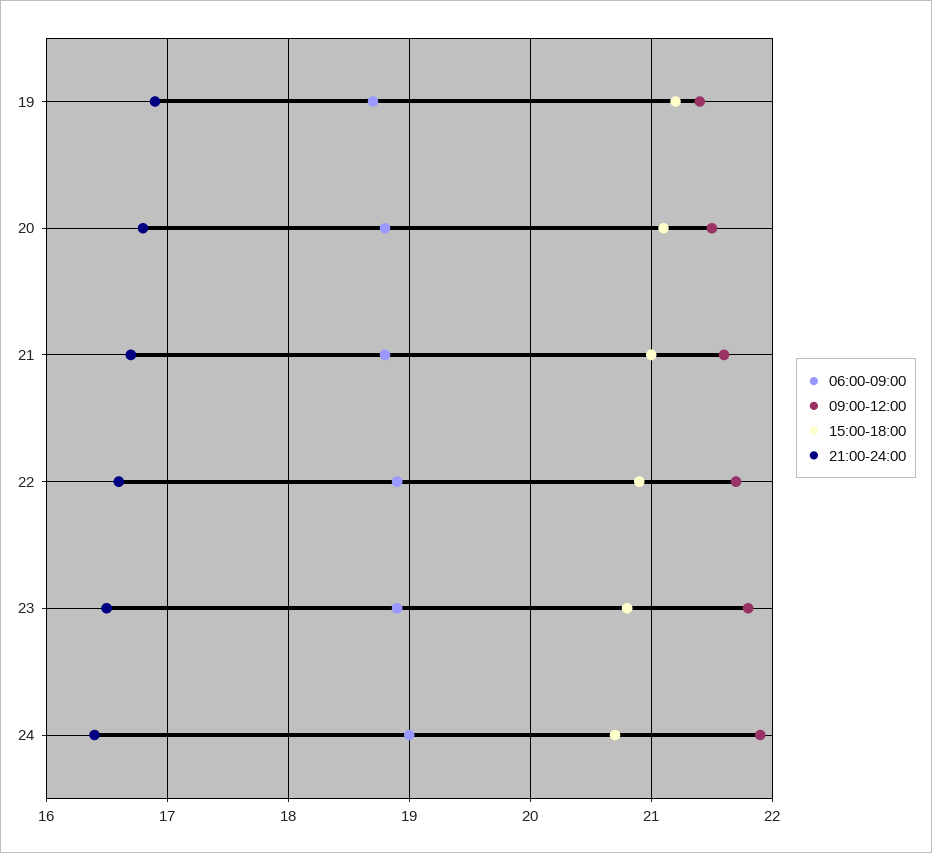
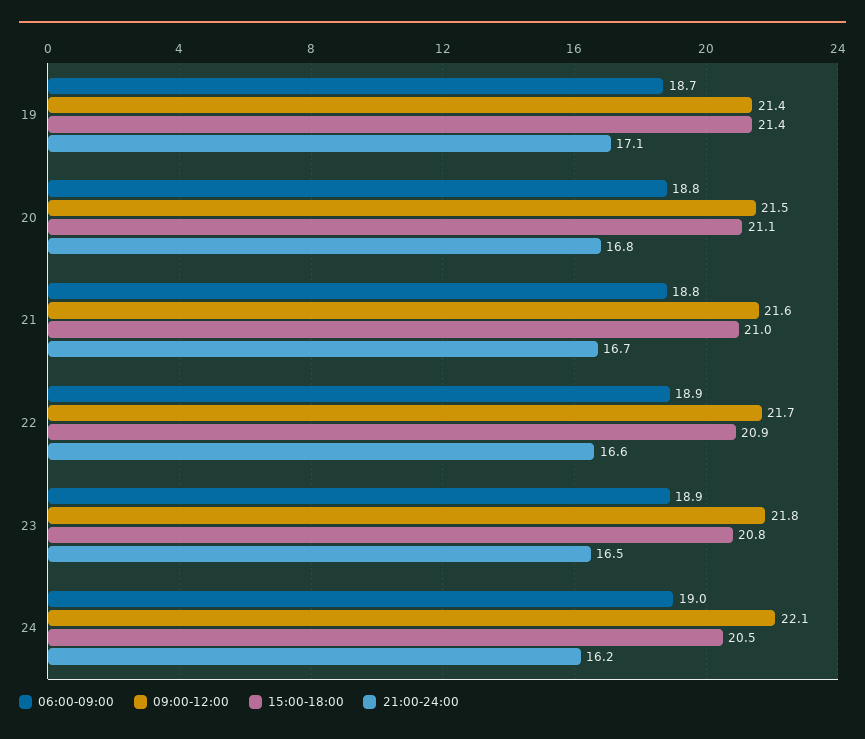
15:00-18:00, 19: 21.2 -> 21.4
21:00-24:00, 19: 16.9 -> 17.1
09:00-12:00, 24: 21.9 -> 22.1
15:00-18:00, 24: 20.7 -> 20.5
21:00-24:00, 24: 16.4 -> 16.2

